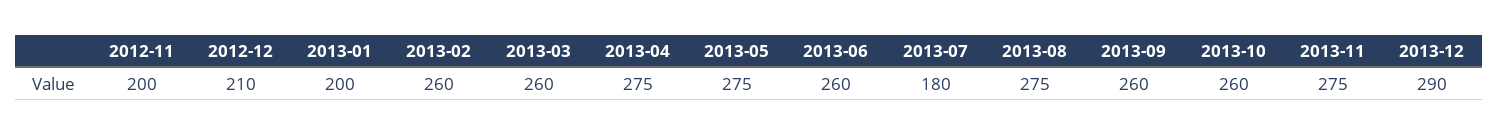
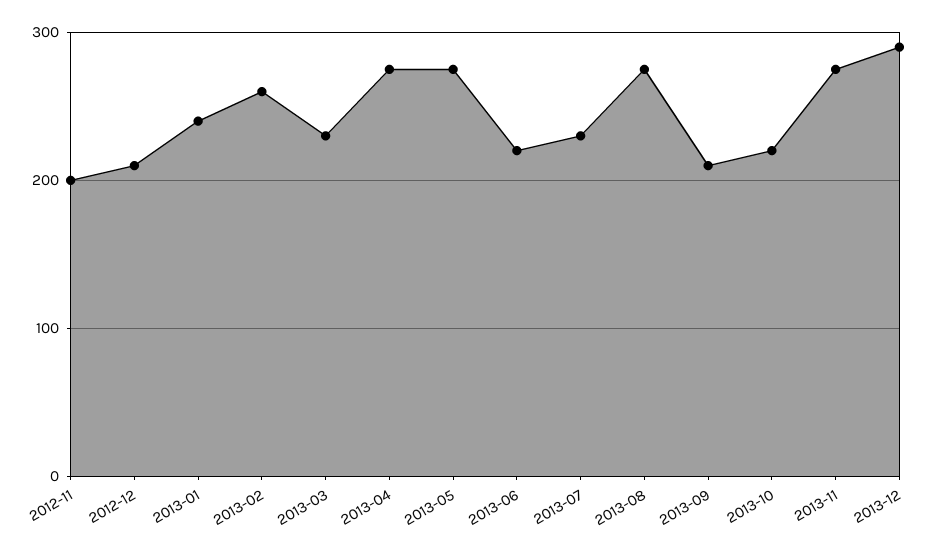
2013-01: 200 -> 240
2013-03: 260 -> 230
2013-06: 260 -> 220
2013-07: 180 -> 230
2013-09: 260 -> 210
2013-10: 260 -> 220

